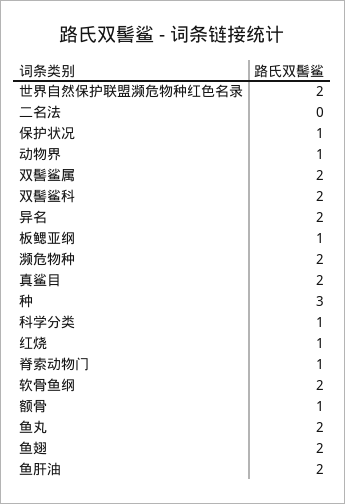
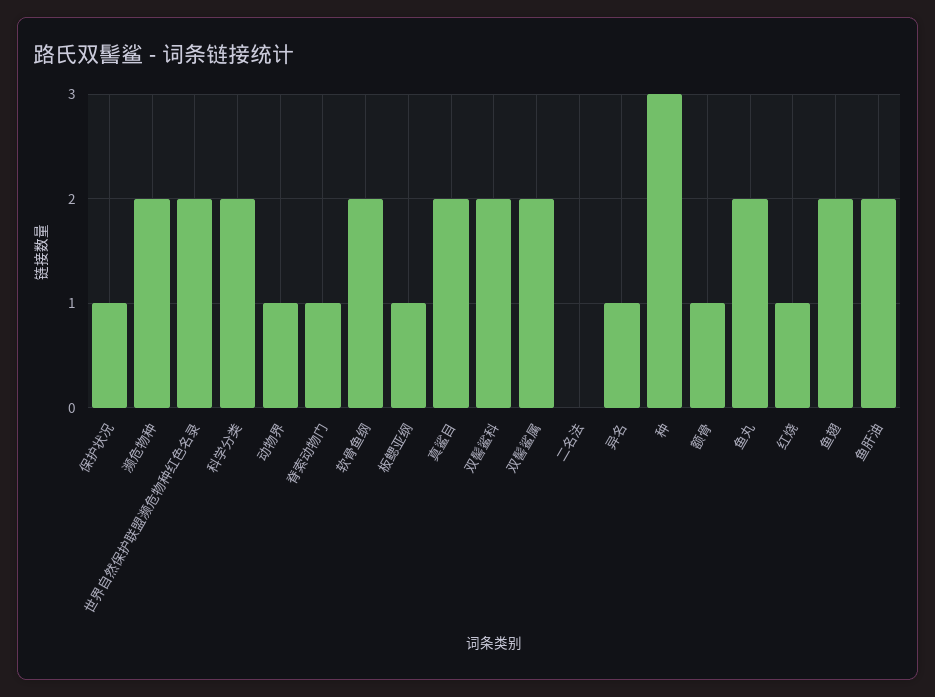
异名: 2 -> 1
科学分类: 1 -> 2

